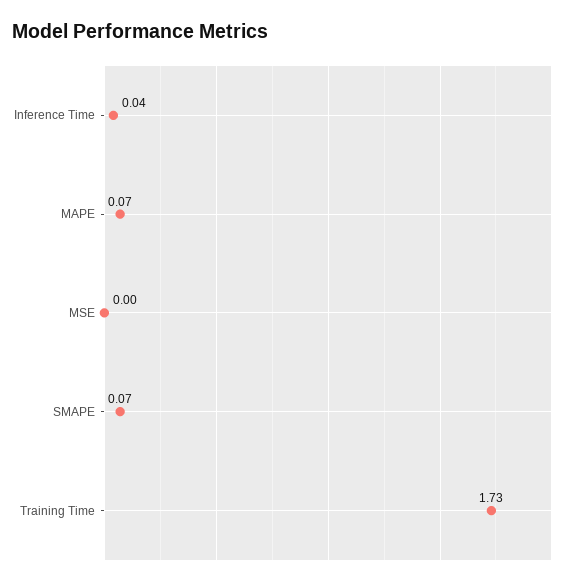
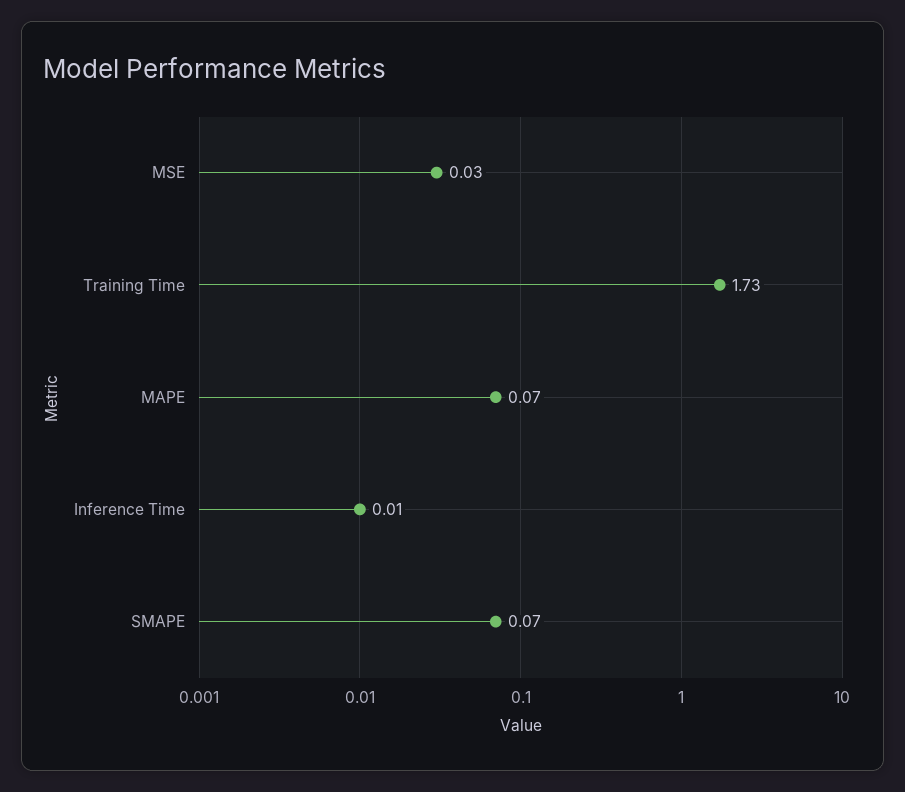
Inference Time: 0.04 -> 0.01
MSE: 0 -> 0.03

